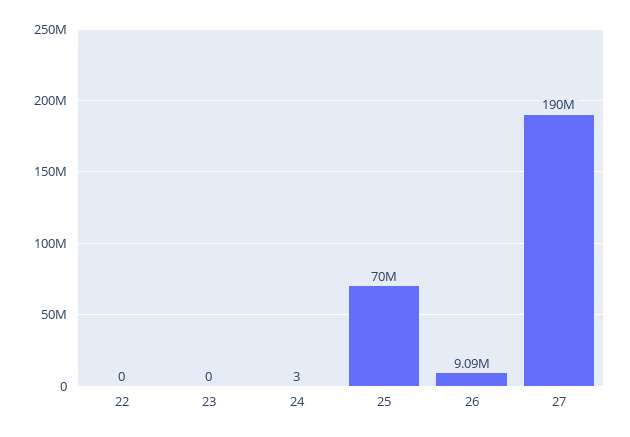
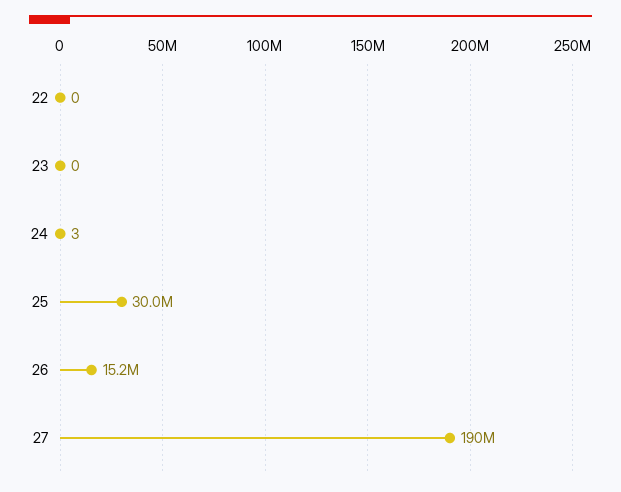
25: 70000000 -> 30000000
26: 9090000 -> 15200000

